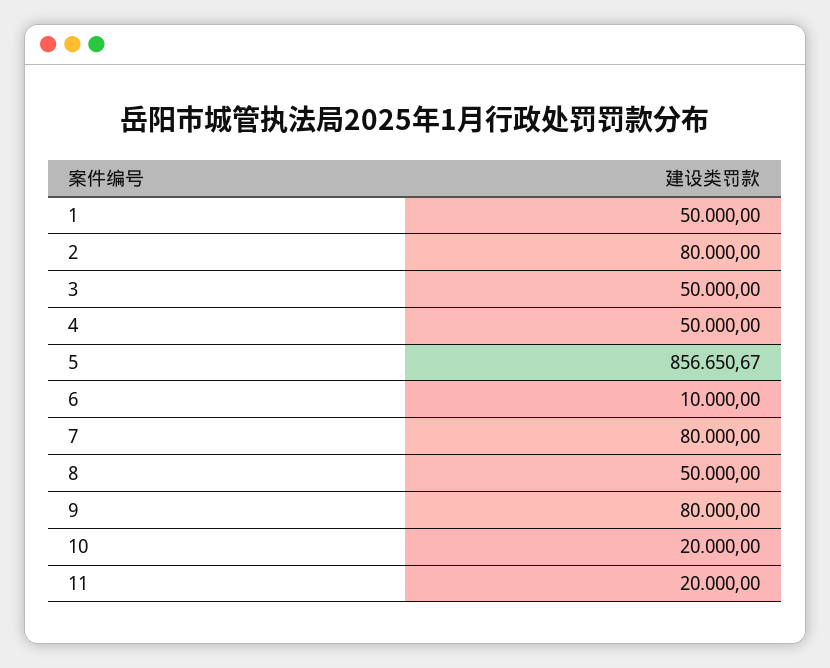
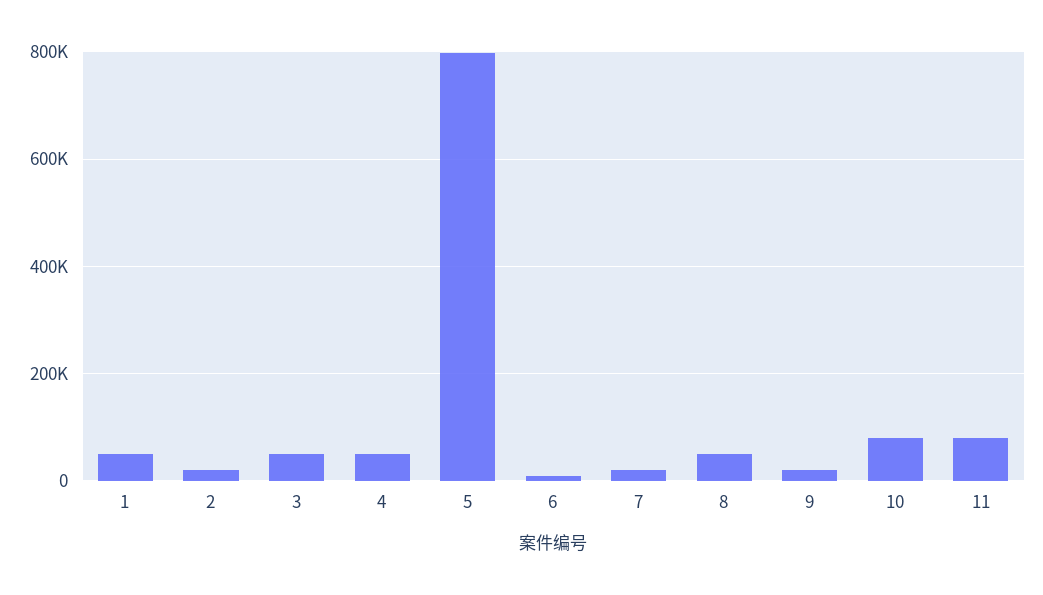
2: 80000 -> 20000
5: 856650.67 -> 800000
7: 80000 -> 20000
9: 80000 -> 20000
10: 20000 -> 80000
11: 20000 -> 80000

